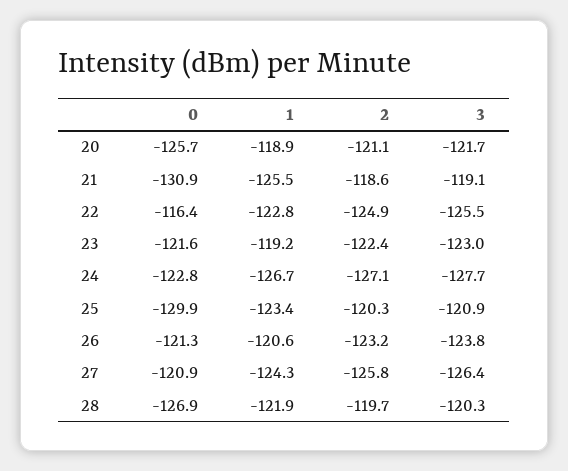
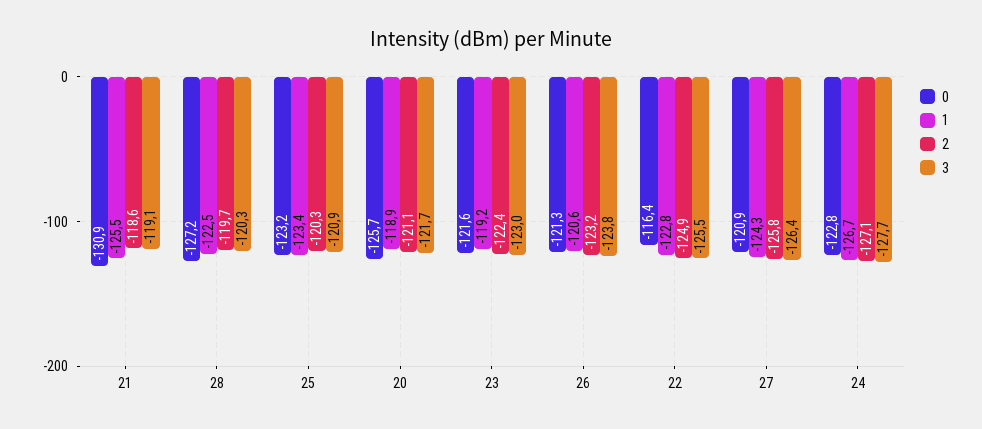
0, 25: -129.9 -> -123.2
0, 28: -126.9 -> -127.2
1, 28: -121.9 -> -122.5

